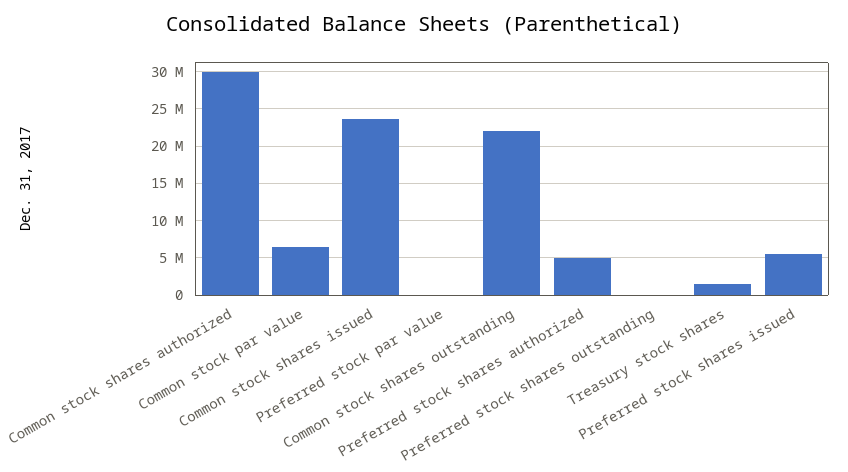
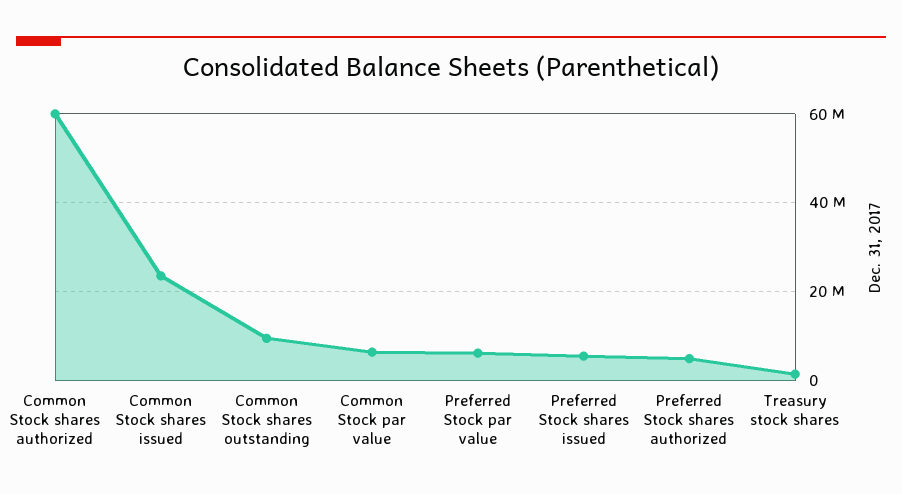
Common stock shares authorized: 30000000 -> 60000000
Preferred stock par value: 0 -> 6000000
Common stock shares outstanding: 22000000 -> 10000000
Preferred stock shares outstanding: 0 -> none

